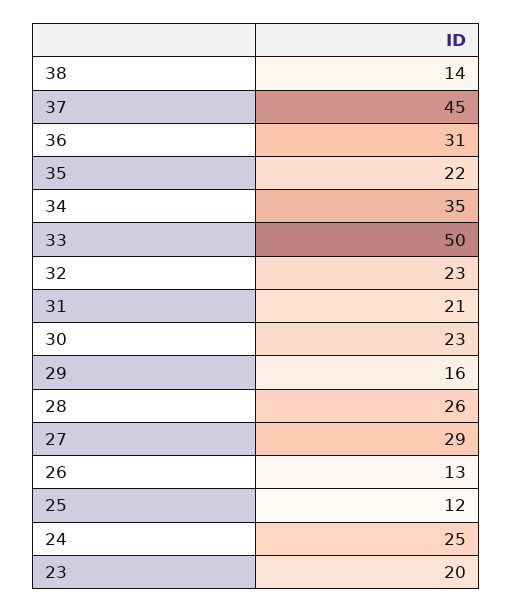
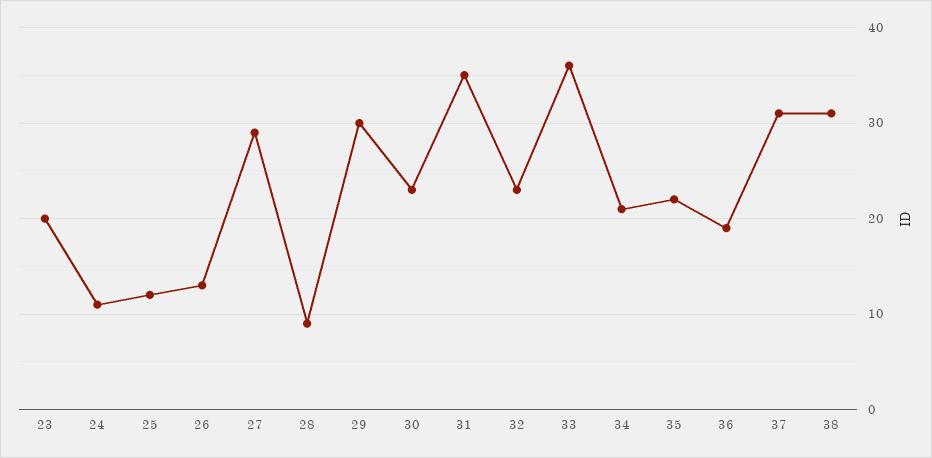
38: 14 -> 31
37: 45 -> 31
36: 31 -> 19
34: 35 -> 21
33: 50 -> 36
31: 21 -> 35
29: 16 -> 30
28: 26 -> 9
24: 25 -> 11

